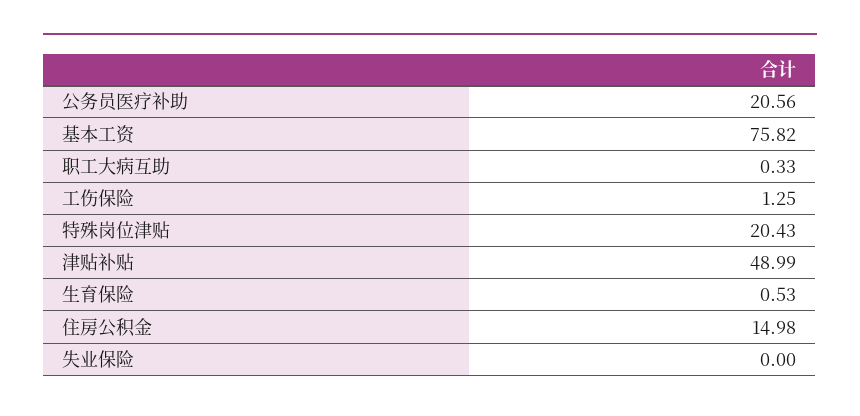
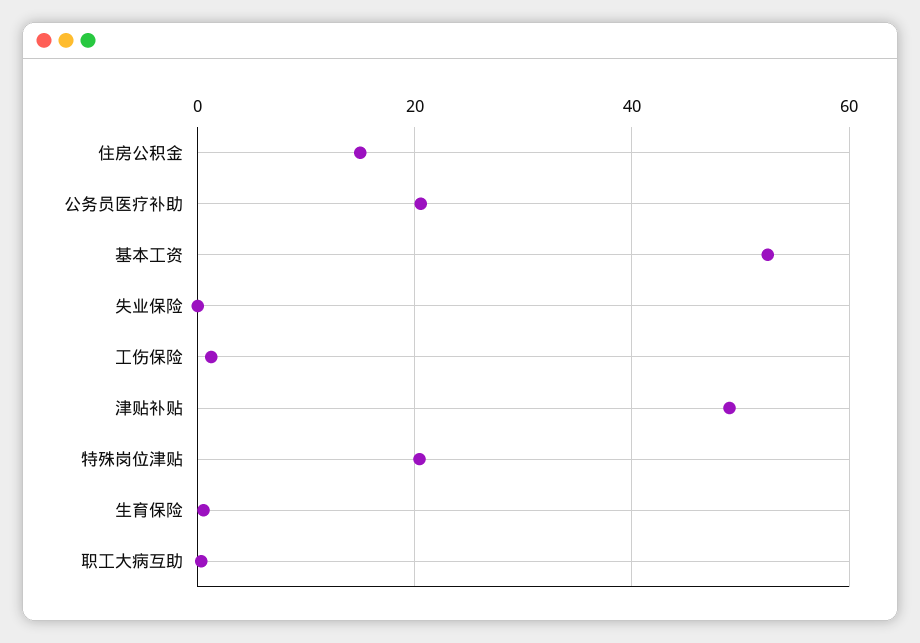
基本工资: 75.82 -> 52

